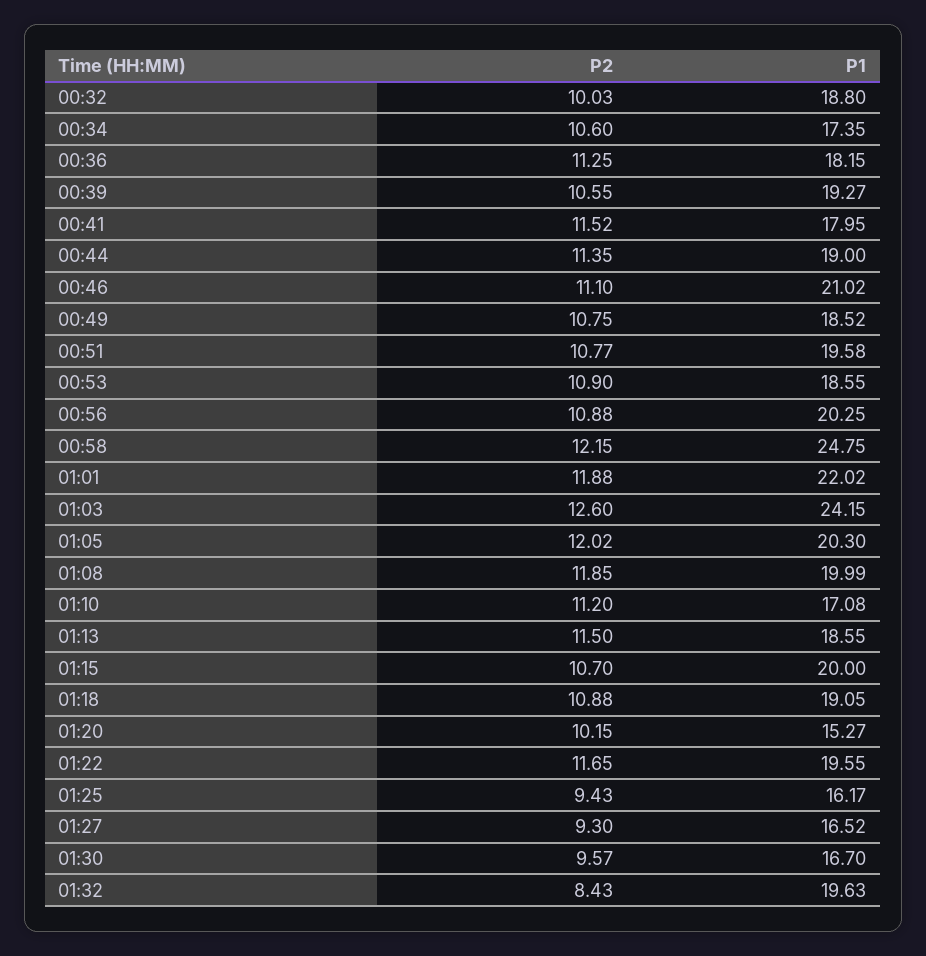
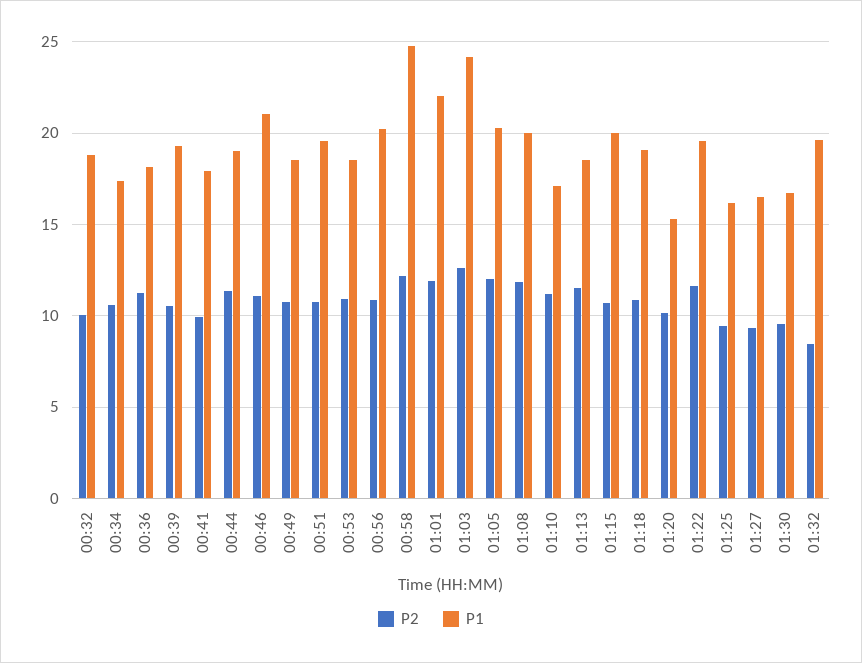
P2, 00:41: 11.52 -> 10

